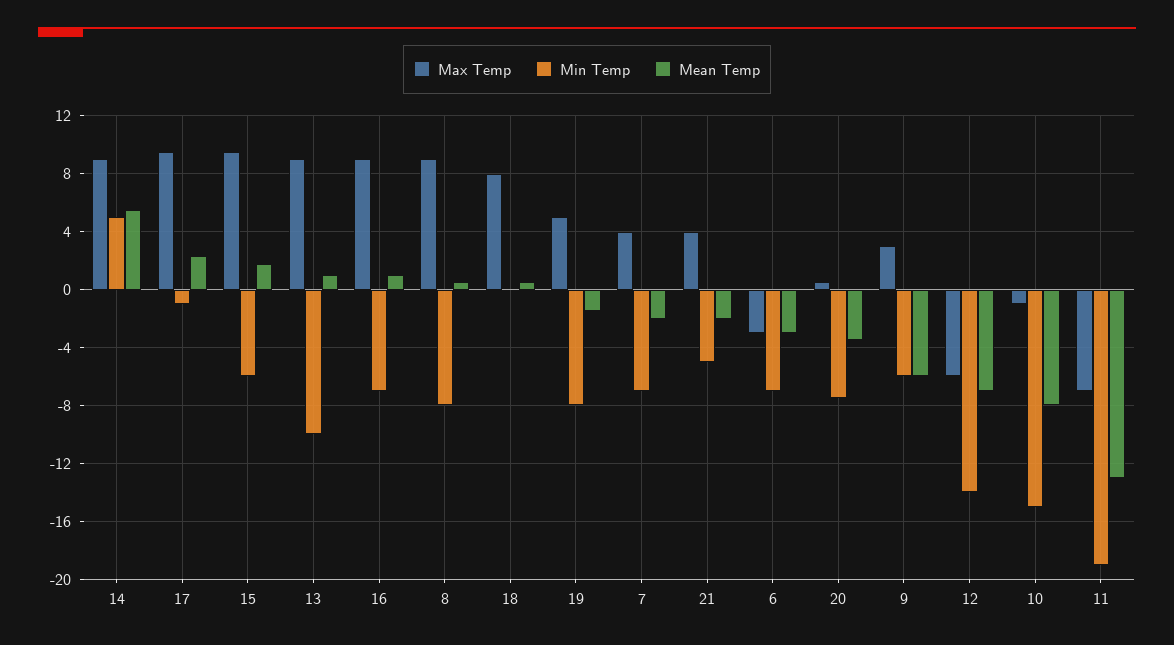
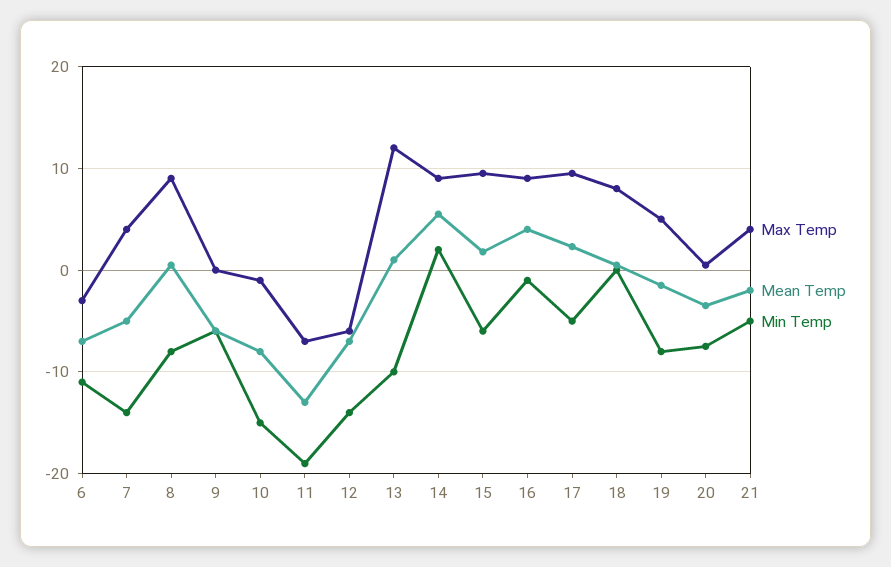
Min Temp, 14: 5 -> 2
Min Temp, 17: -1 -> -5
Max Temp, 13: 9 -> 12
Min Temp, 16: -7 -> -1
Mean Temp, 16: 1 -> 4
Min Temp, 7: -7 -> -14
Mean Temp, 7: -2 -> -5
Min Temp, 6: -7 -> -11
Mean Temp, 6: -3 -> -7
Max Temp, 9: 3 -> 0

